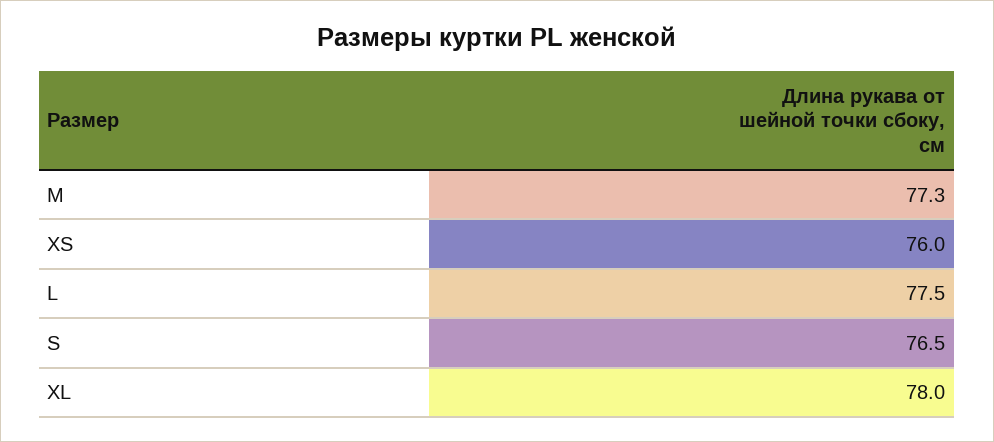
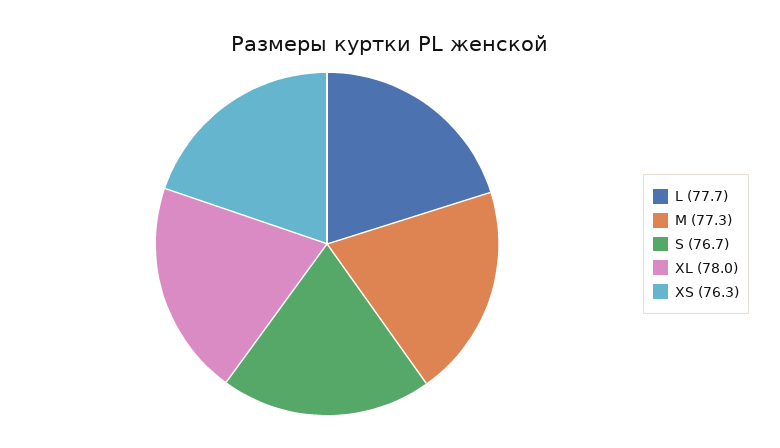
XS: 76 -> 76.3
L: 77.5 -> 77.7
S: 76.5 -> 76.7

